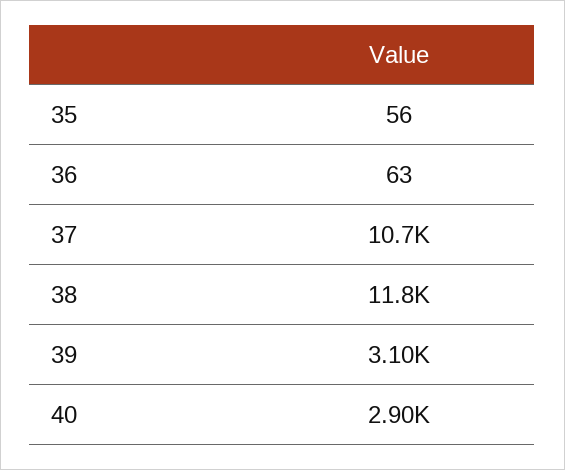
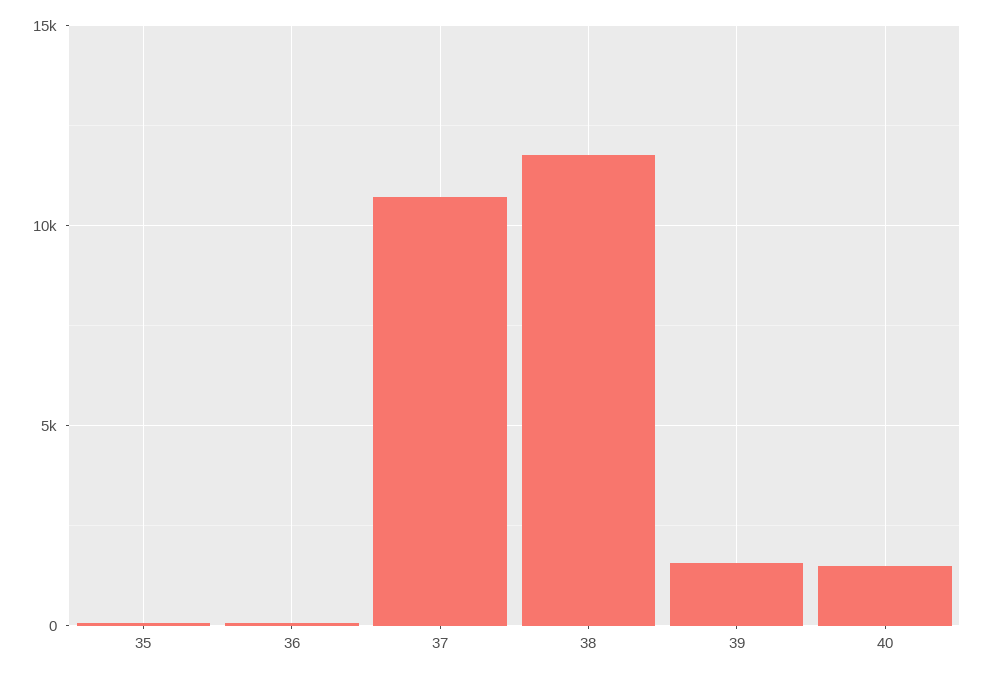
39: 3100 -> 1500
40: 2900 -> 1500

